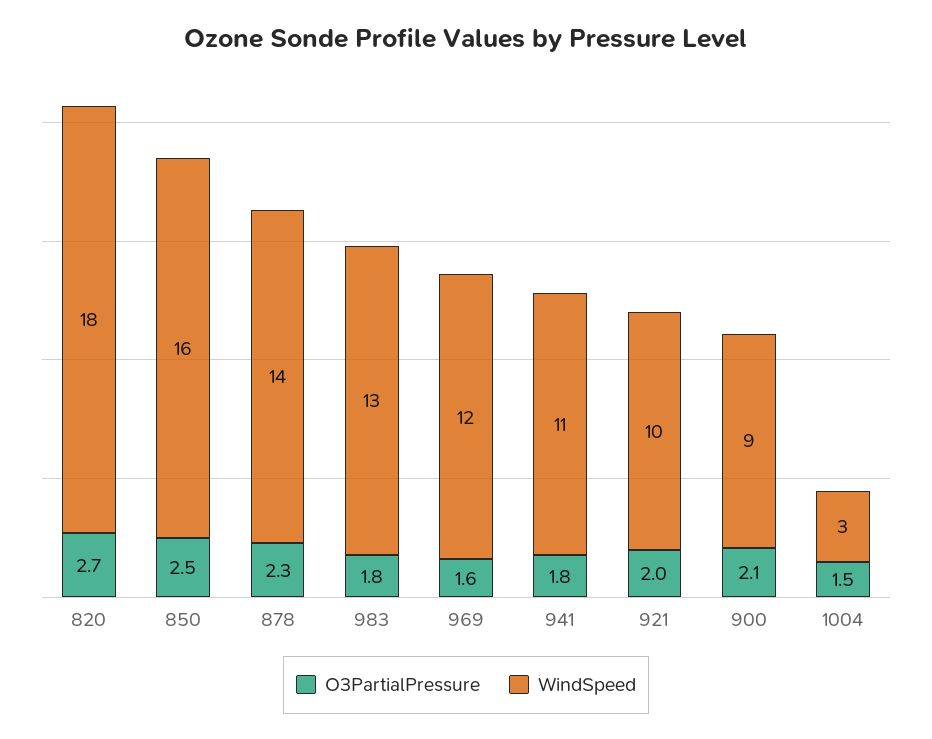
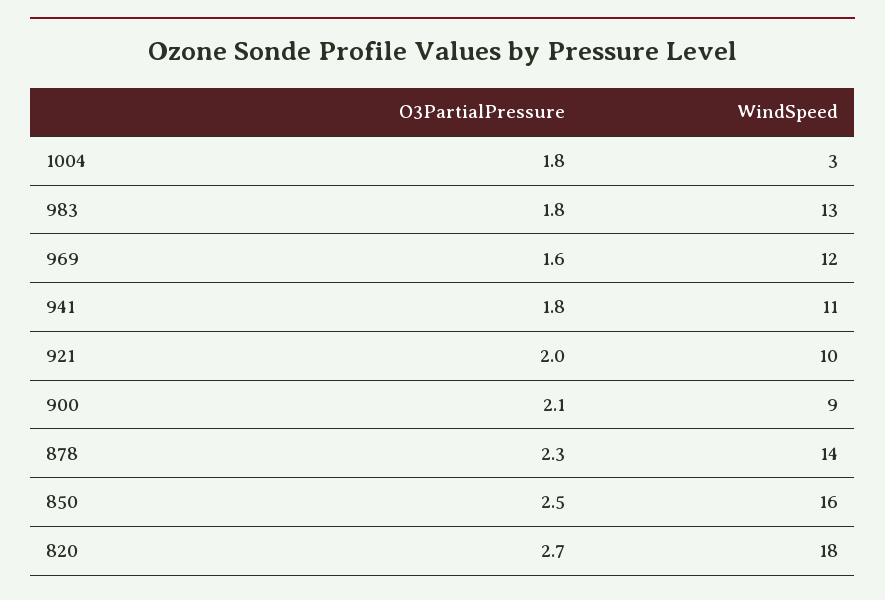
O3PartialPressure, 1004: 1.5 -> 1.8

